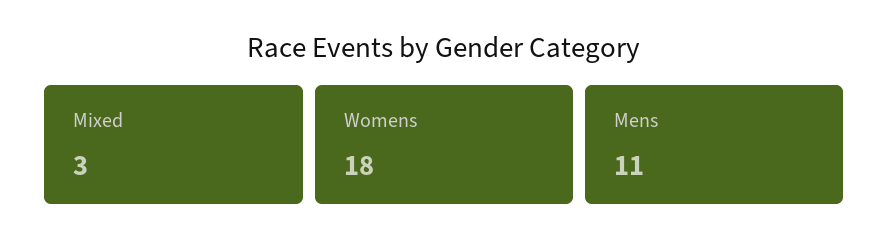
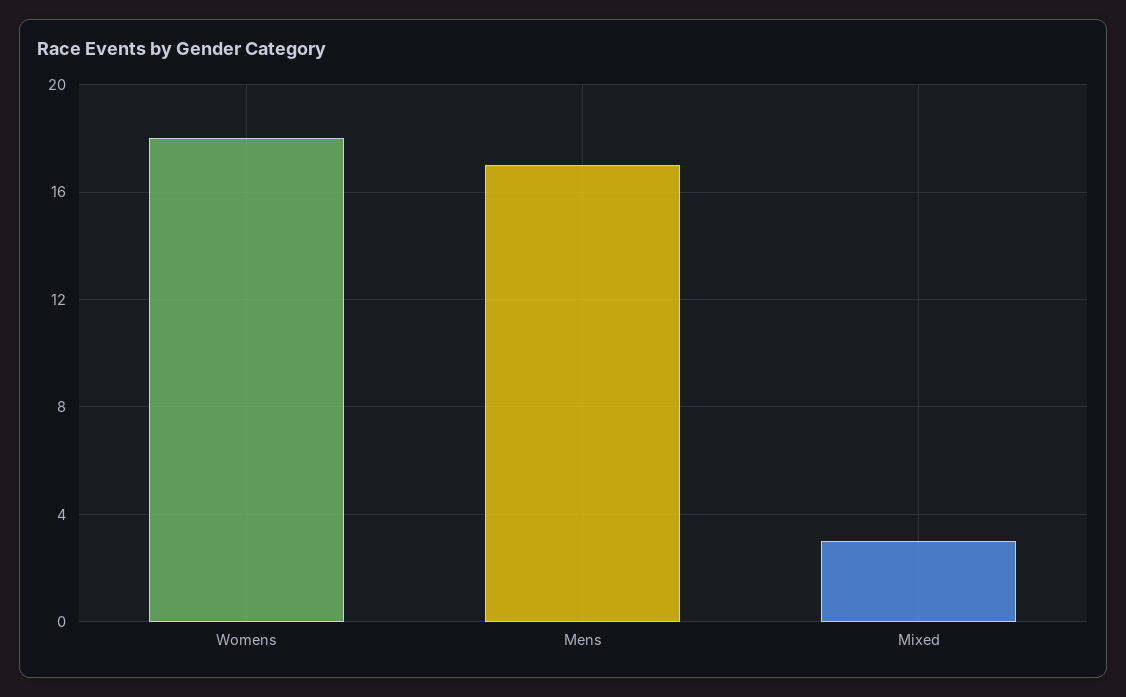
Mens: 11 -> 17

